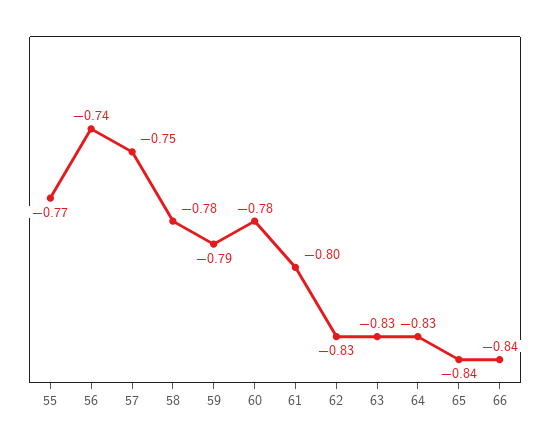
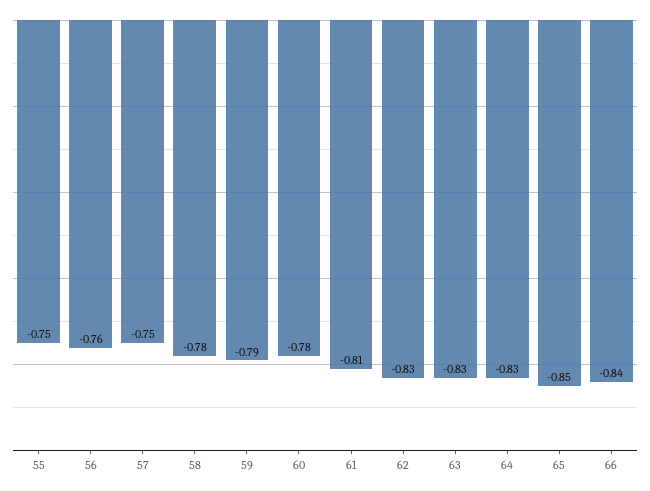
55: -0.77 -> -0.75
56: -0.74 -> -0.76
61: -0.8 -> -0.81
65: -0.84 -> -0.85

